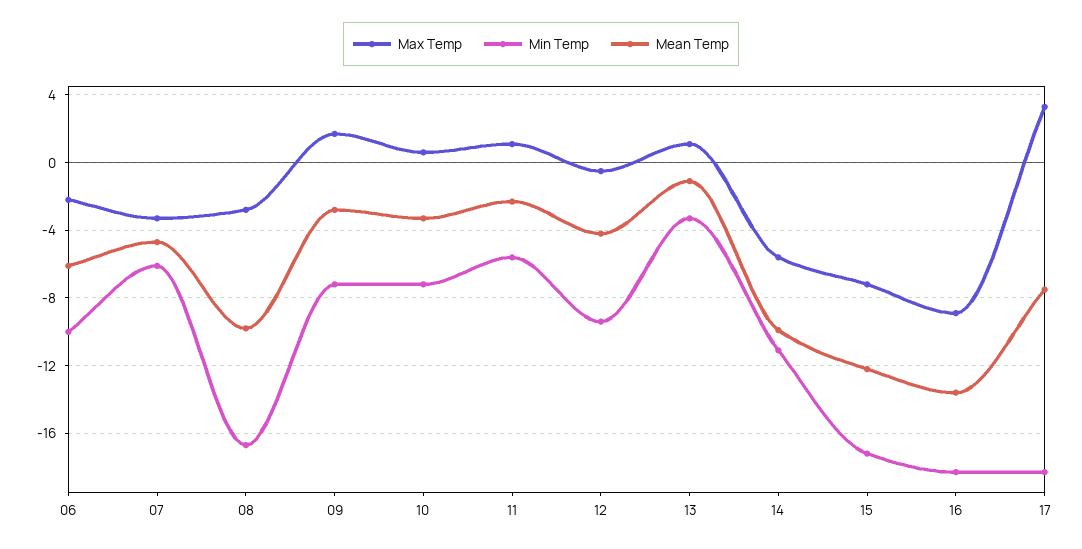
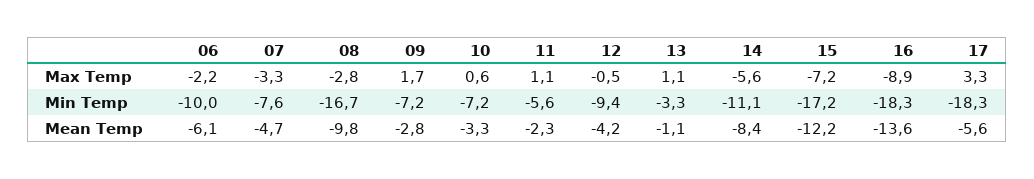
Min Temp, 07: -6 -> -7.6
Mean Temp, 14: -10 -> -8.4
Mean Temp, 17: -7.5 -> -5.6

